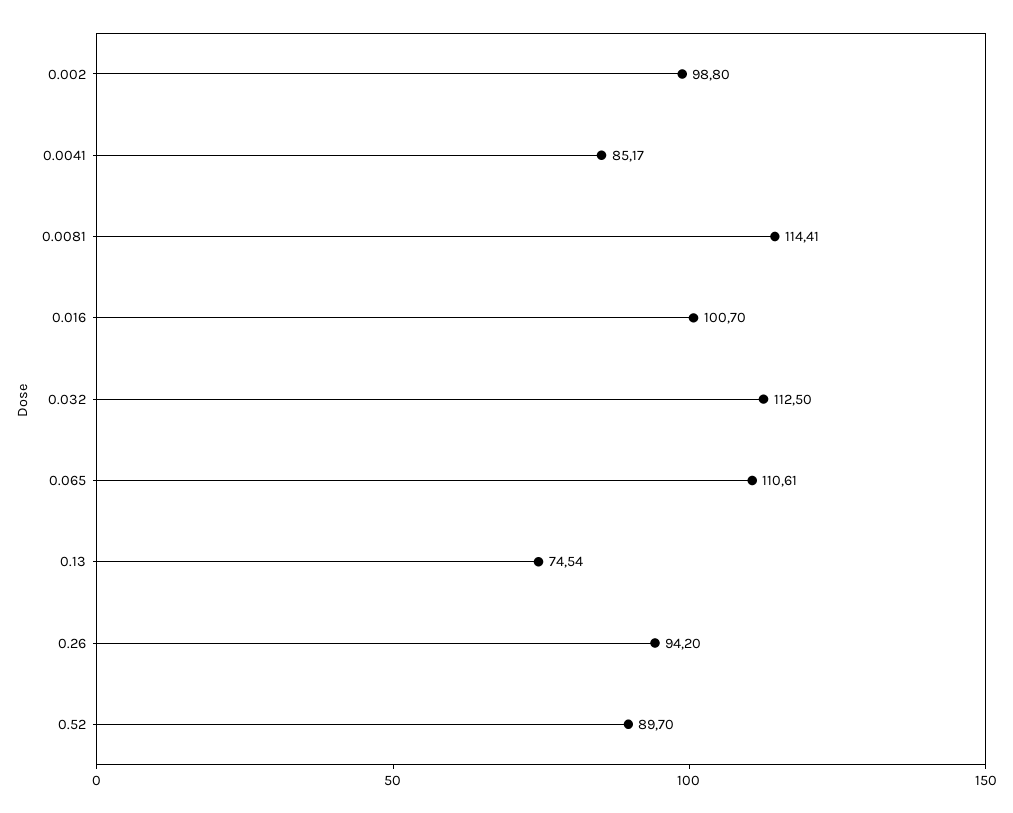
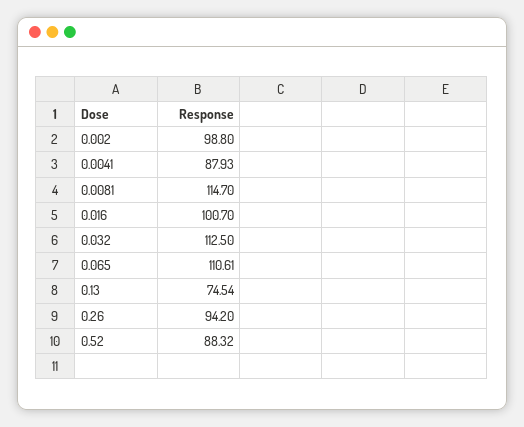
0.0041: 85.17 -> 87.93
0.0081: 114.41 -> 114.7
0.52: 89.7 -> 88.32

